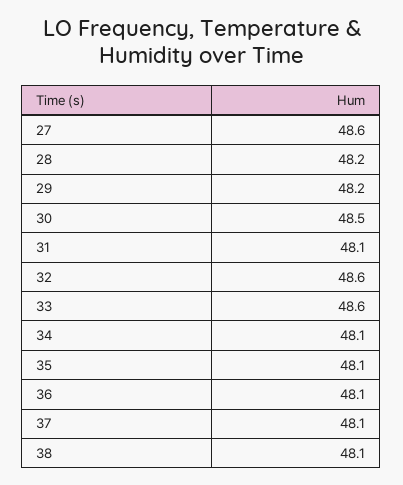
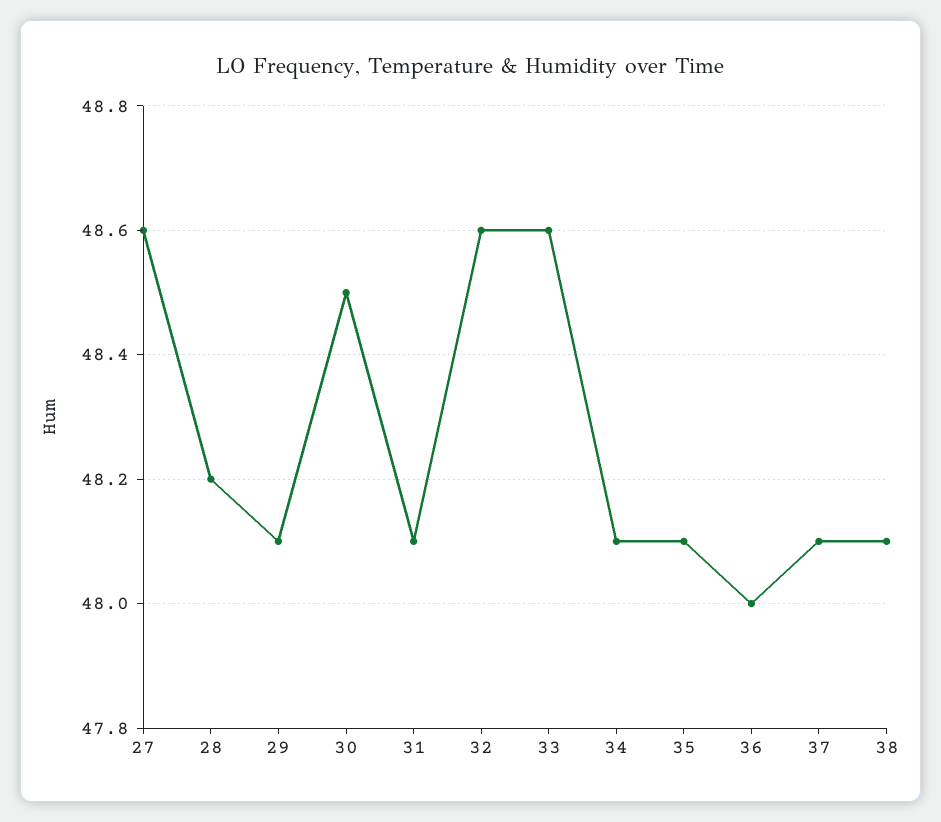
29: 48.2 -> 48.1
36: 48.1 -> 48

